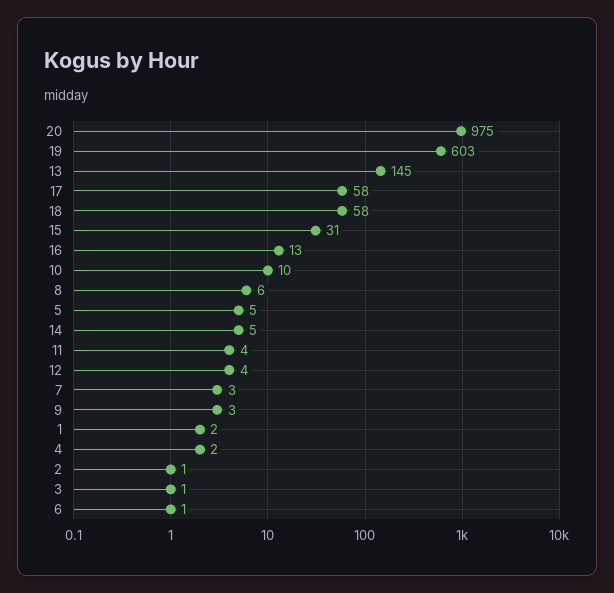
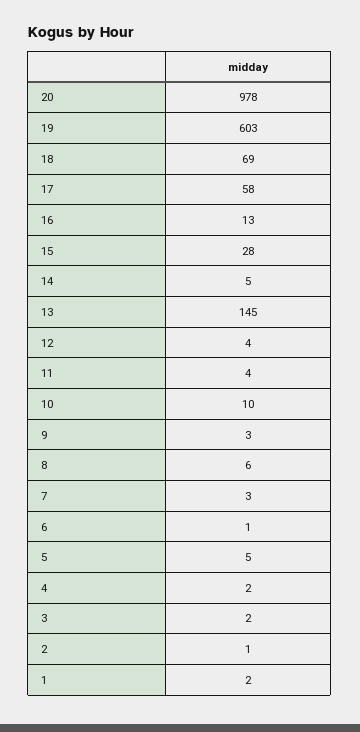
20: 975 -> 978
18: 58 -> 69
15: 31 -> 28
3: 1 -> 2

